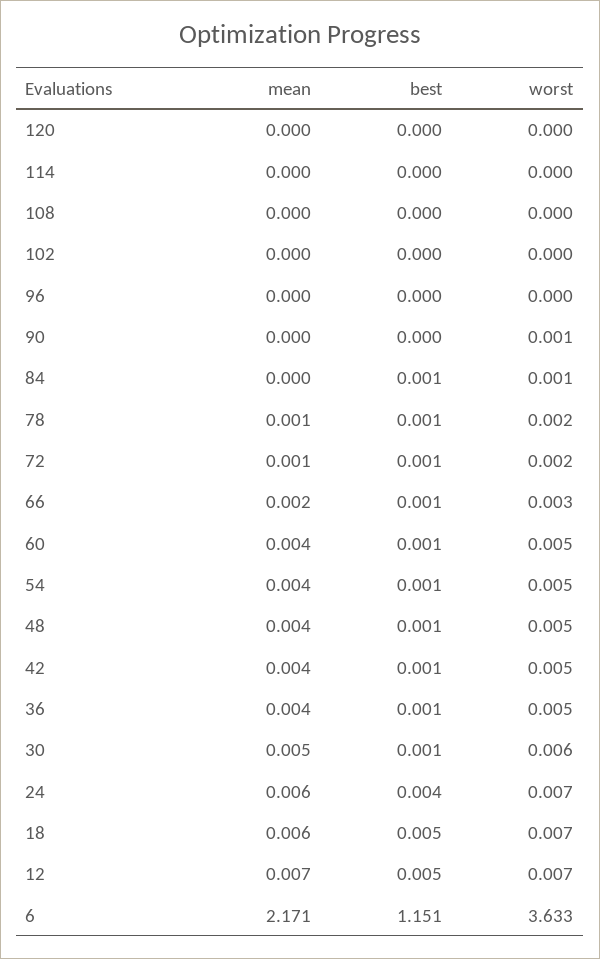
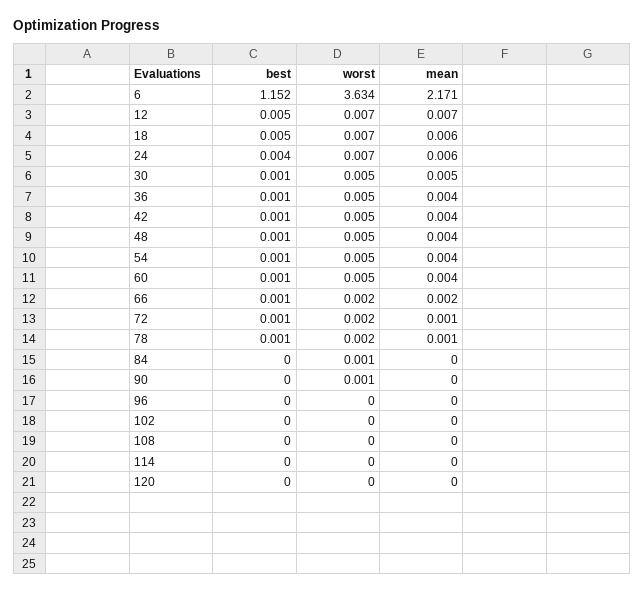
best, 84: 0.001 -> 0
worst, 66: 0.003 -> 0.002
worst, 30: 0.006 -> 0.005
best, 6: 1.151 -> 1.152
worst, 6: 3.633 -> 3.634

